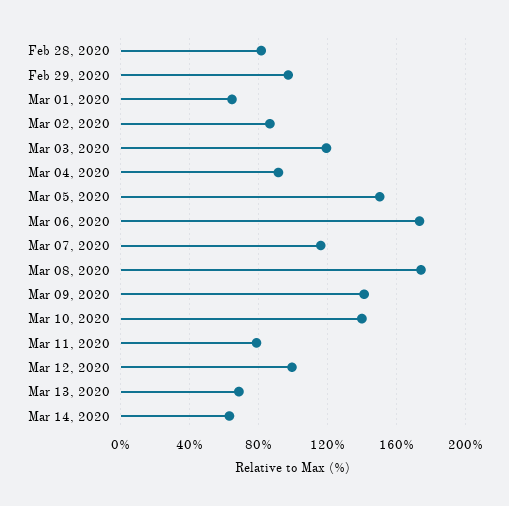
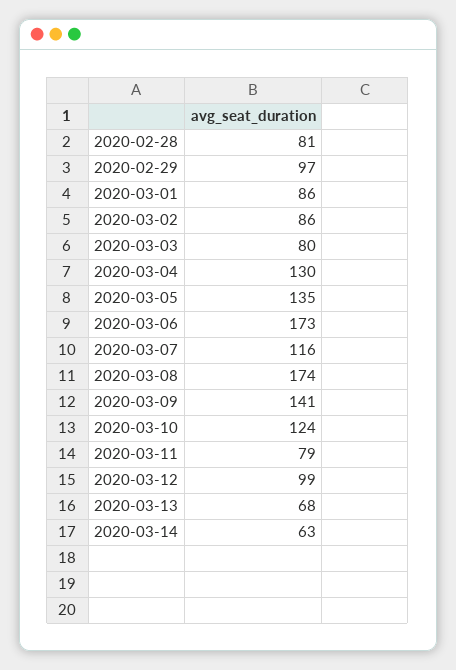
Mar 01, 2020: 65 -> 86
Mar 03, 2020: 120 -> 80
Mar 04, 2020: 90 -> 130
Mar 05, 2020: 150 -> 135
Mar 10, 2020: 140 -> 124

